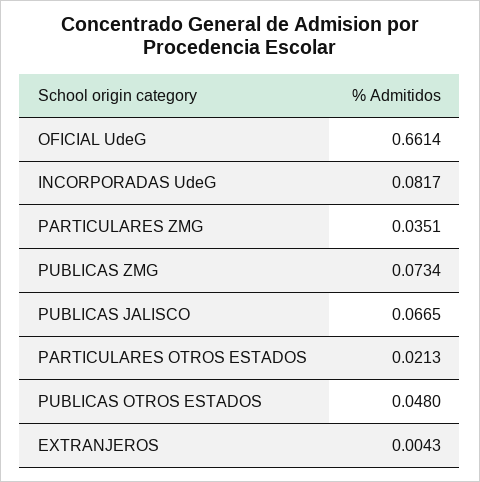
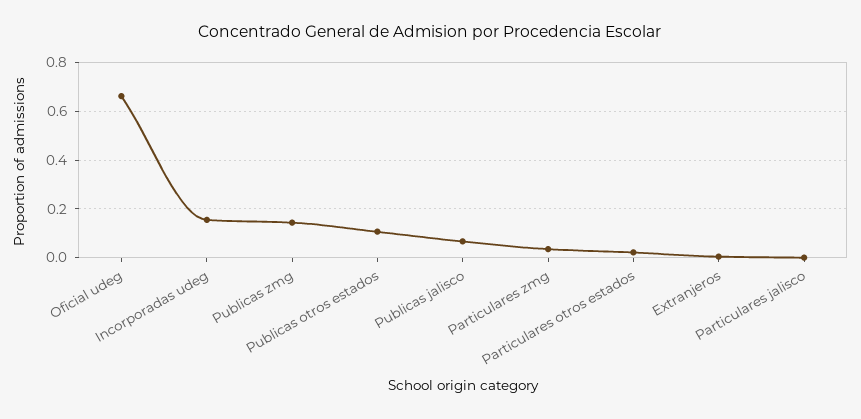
INCORPORADAS UdeG: 0.0817 -> 0.15
PUBLICAS ZMG: 0.0734 -> 0.15
PUBLICAS OTROS ESTADOS: 0.048 -> 0.1
Particulares jalisco: none -> 0

